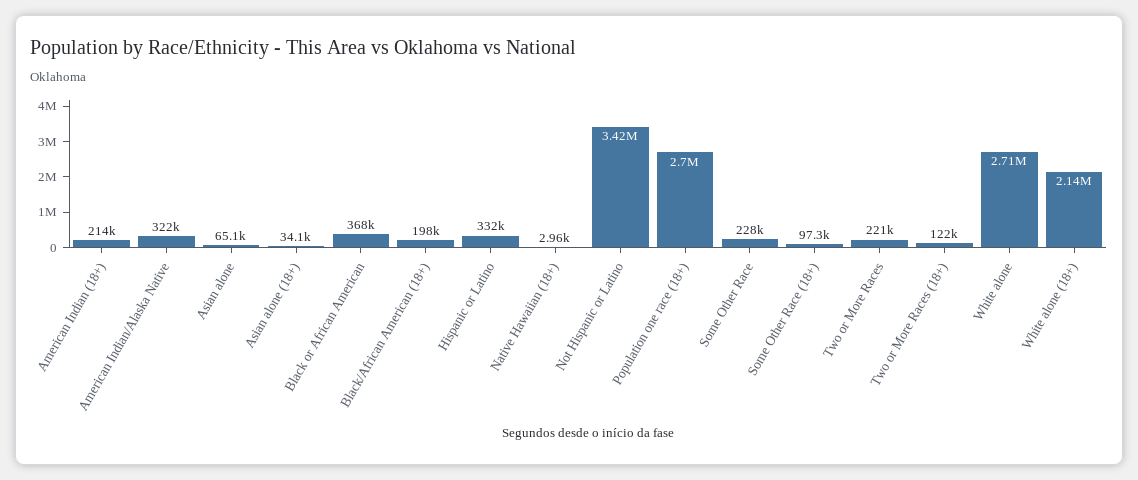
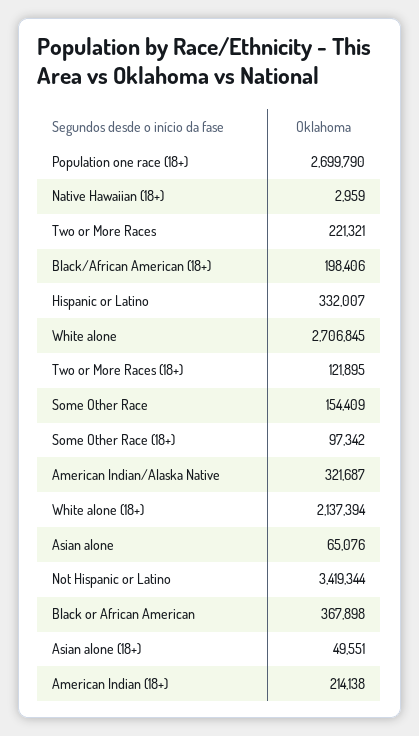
Asian alone (18+): 34100 -> 49551
Some Other Race: 228000 -> 154409

